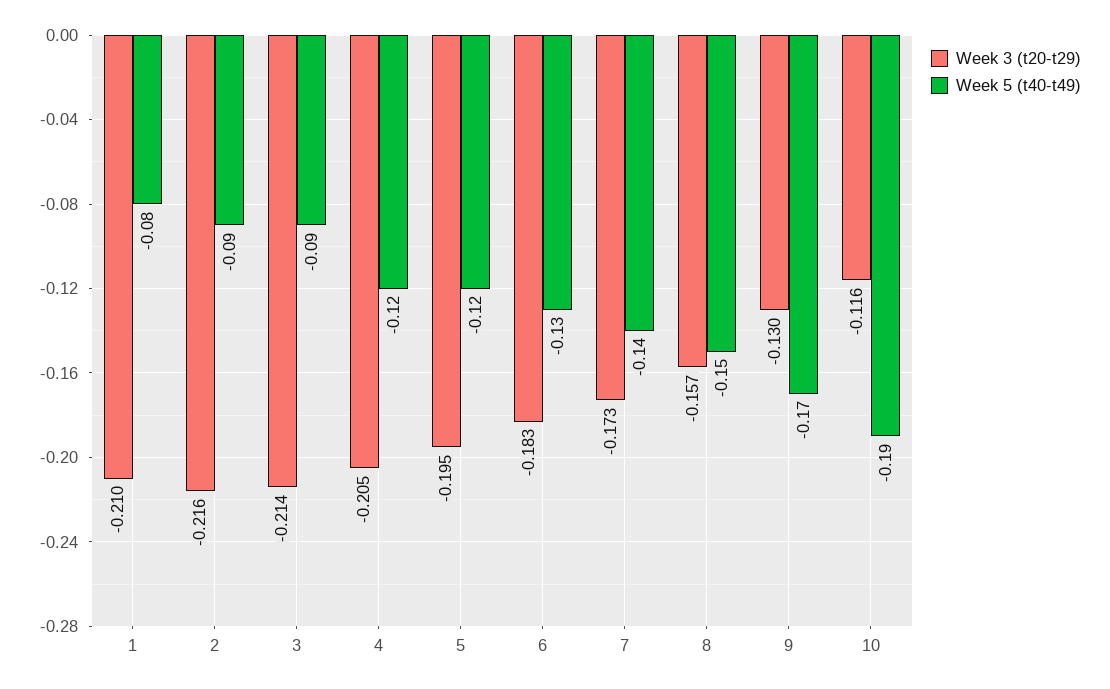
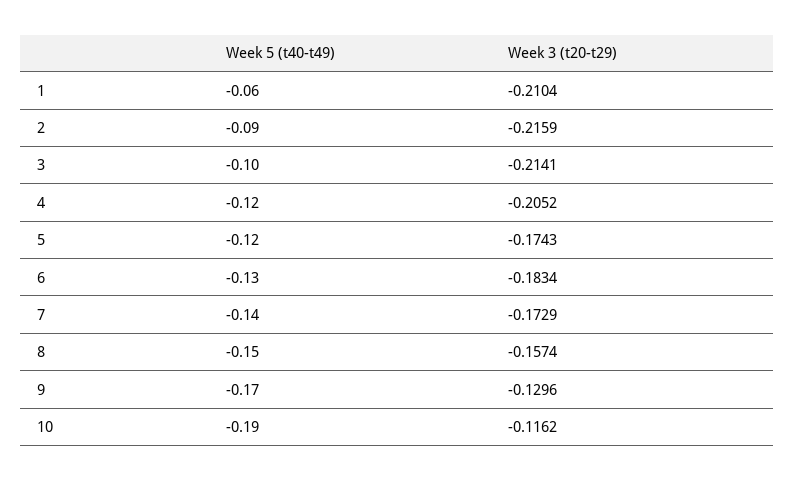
Week 5 (t40-t49), 1: -0.08 -> -0.06
Week 5 (t40-t49), 3: -0.09 -> -0.1
Week 3 (t20-t29), 5: -0.195 -> -0.1743

